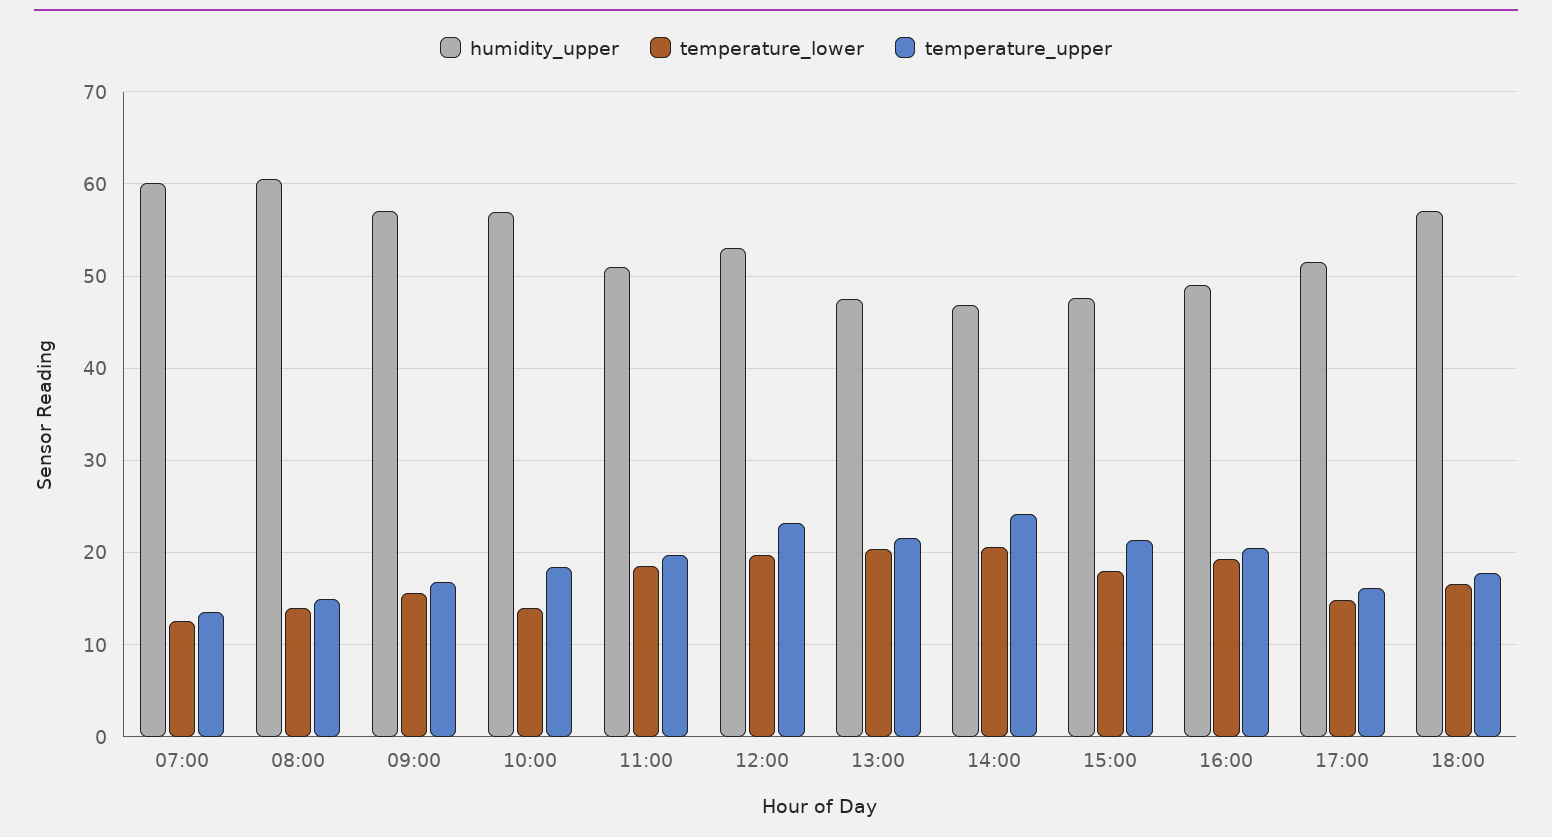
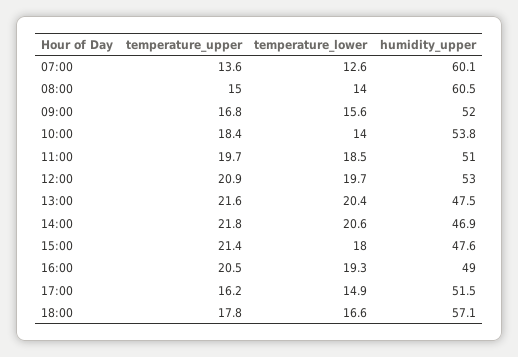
humidity_upper, 09:00: 57 -> 52
humidity_upper, 10:00: 57 -> 53.8
temperature_upper, 12:00: 23 -> 20.9
temperature_upper, 14:00: 24 -> 21.8

